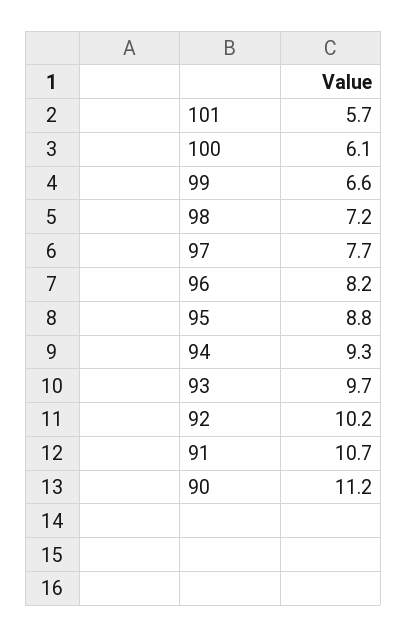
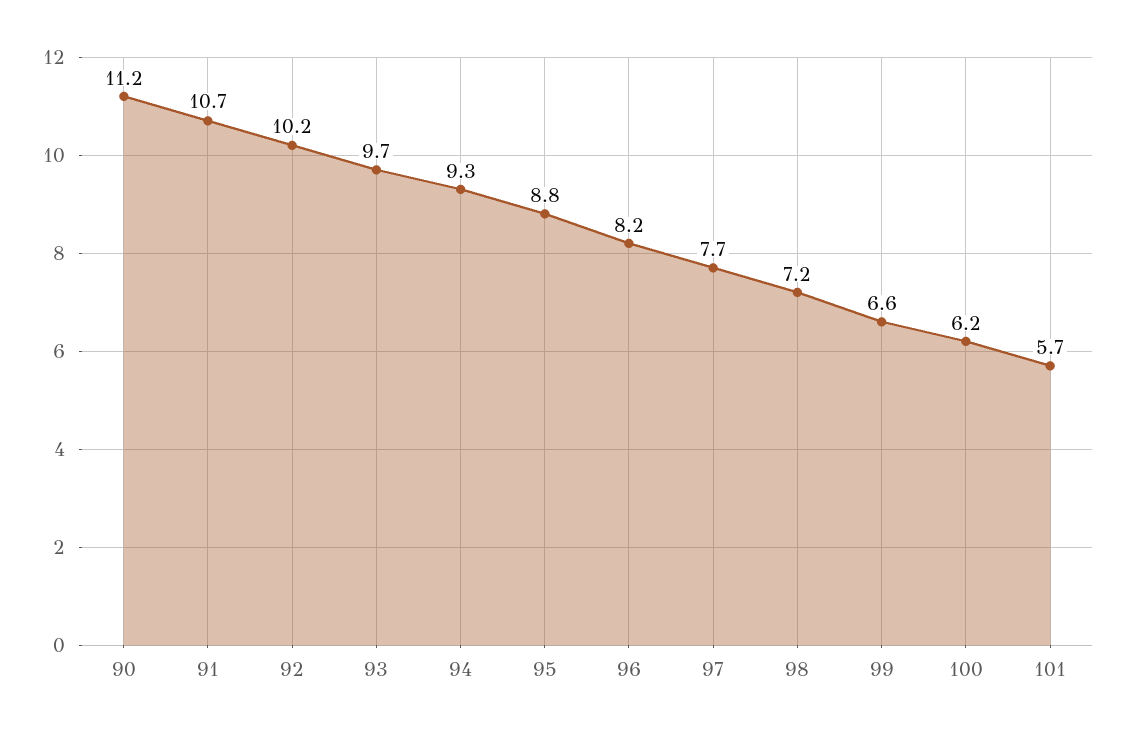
100: 6.1 -> 6.2

